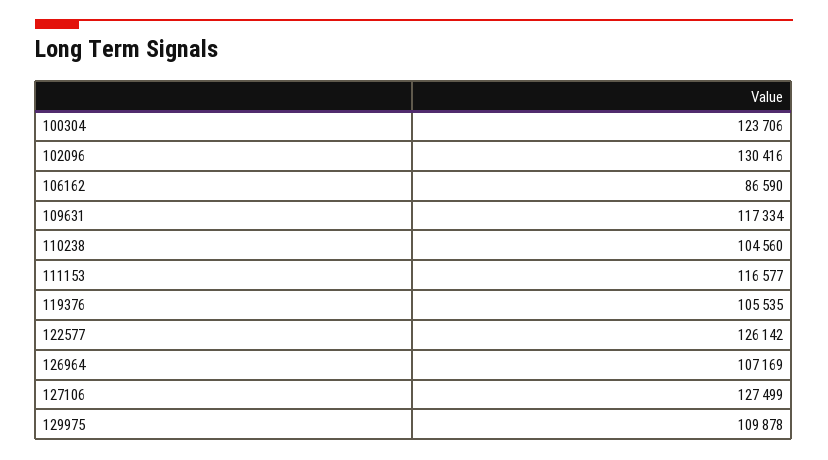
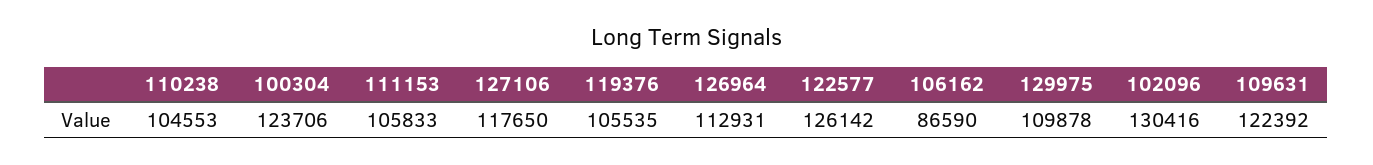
109631: 117334 -> 122392
110238: 104560 -> 104553
111153: 116577 -> 105833
126964: 107169 -> 112931
127106: 127499 -> 117650

